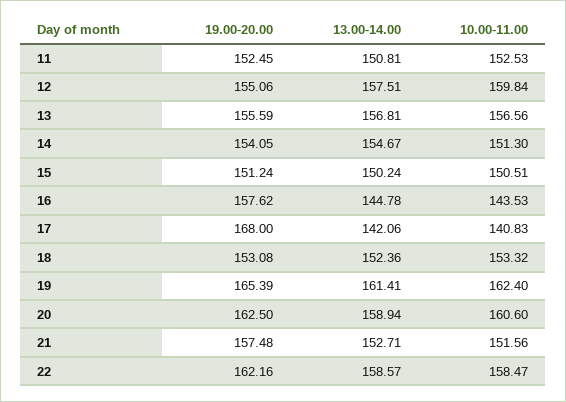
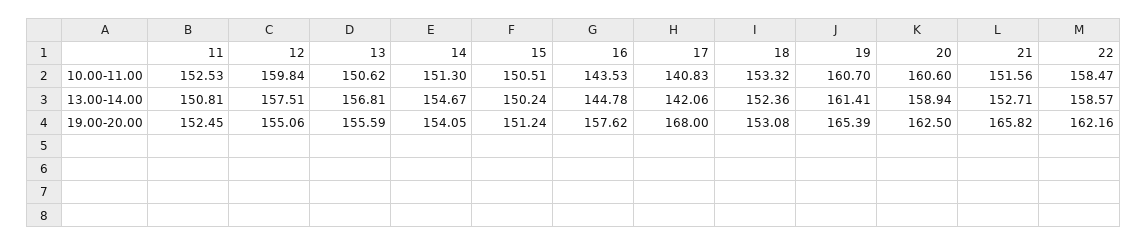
10.00-11.00, 13: 156.56 -> 150.62
10.00-11.00, 19: 162.4 -> 160.7
19.00-20.00, 21: 157.48 -> 165.82

